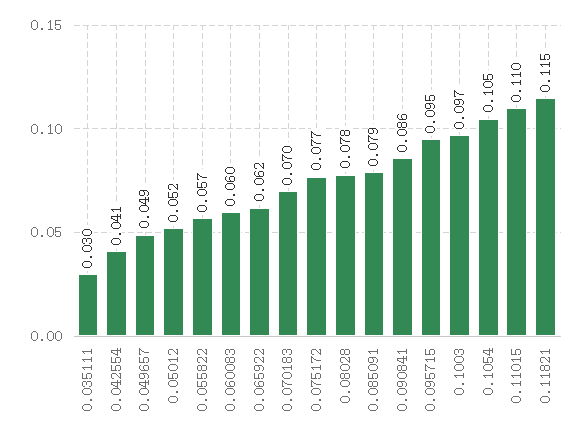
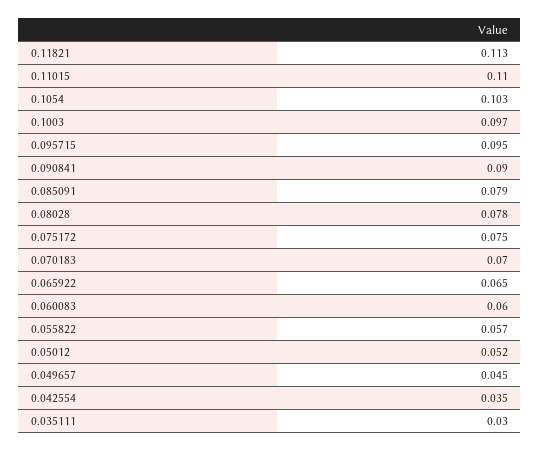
0.042554: 0.041 -> 0.035
0.049657: 0.049 -> 0.045
0.065922: 0.062 -> 0.065
0.075172: 0.077 -> 0.075
0.090841: 0.086 -> 0.09
0.1054: 0.105 -> 0.103
0.11821: 0.115 -> 0.113

